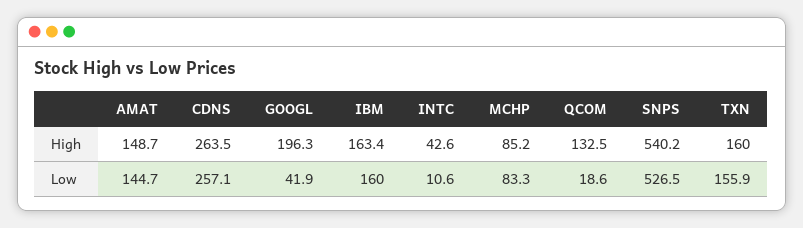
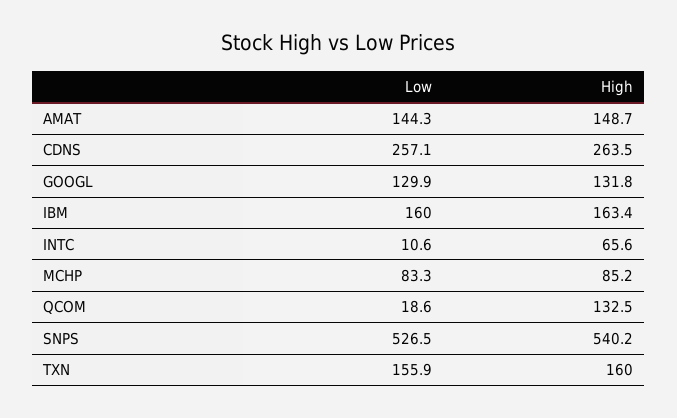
GOOGL, High: 196.3 -> 131.8
INTC, High: 42.6 -> 65.6
AMAT, Low: 144.7 -> 144.3
GOOGL, Low: 41.9 -> 129.9

